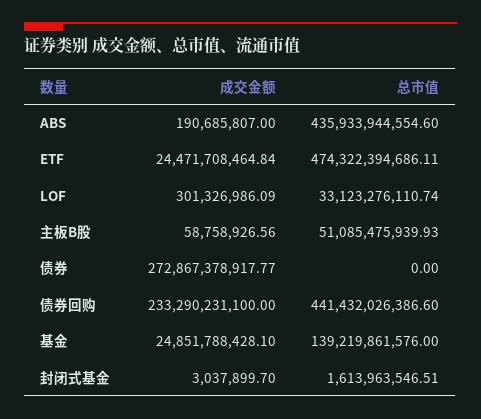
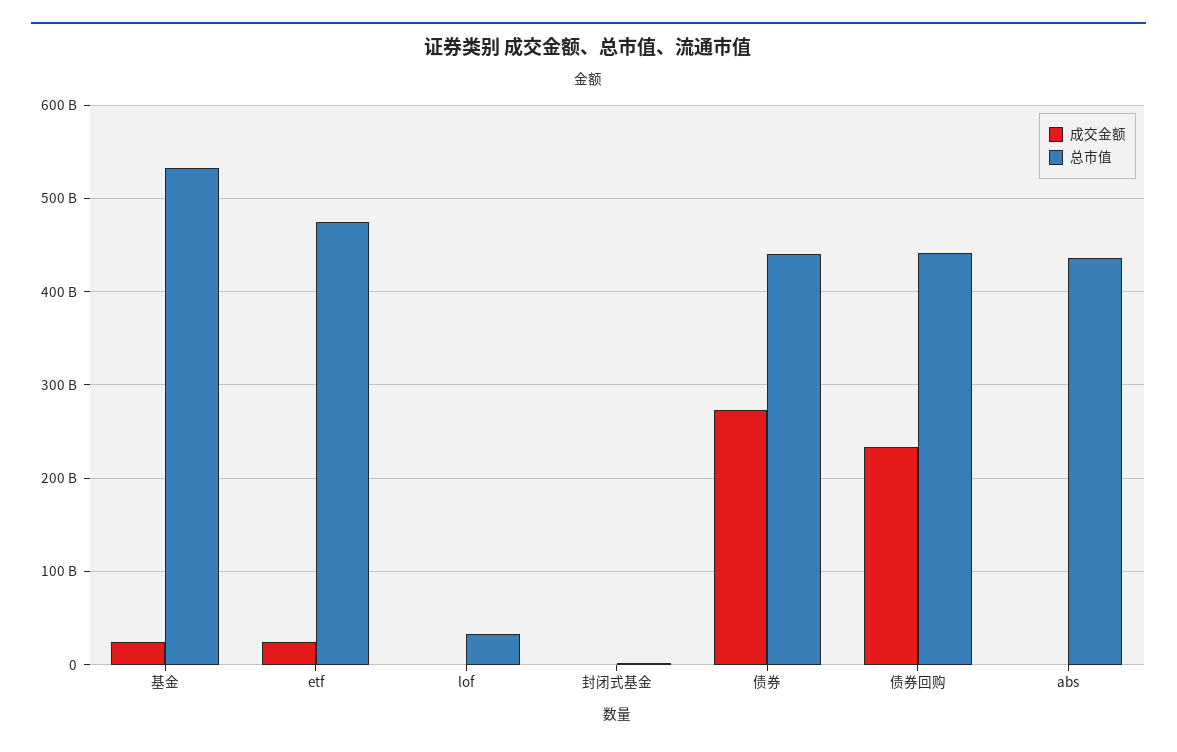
成交金额, 主板B股: 58758926.56 -> none
总市值, 主板B股: 51085475939.93 -> none
总市值, 债券: 0 -> 440000000000
总市值, 基金: 139219861576 -> 530000000000

